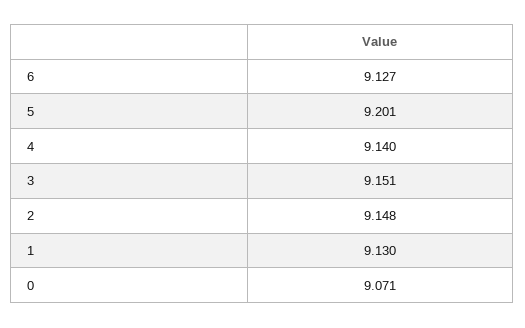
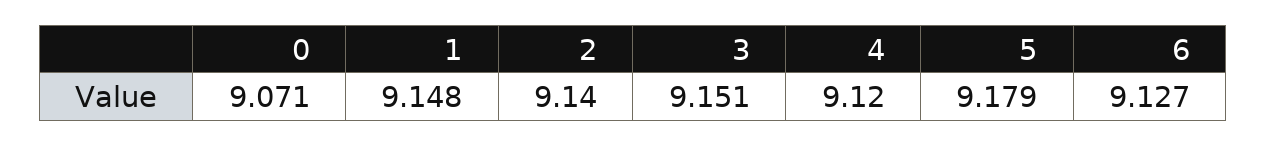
5: 9.201 -> 9.179
4: 9.14 -> 9.12
2: 9.148 -> 9.14
1: 9.13 -> 9.148

